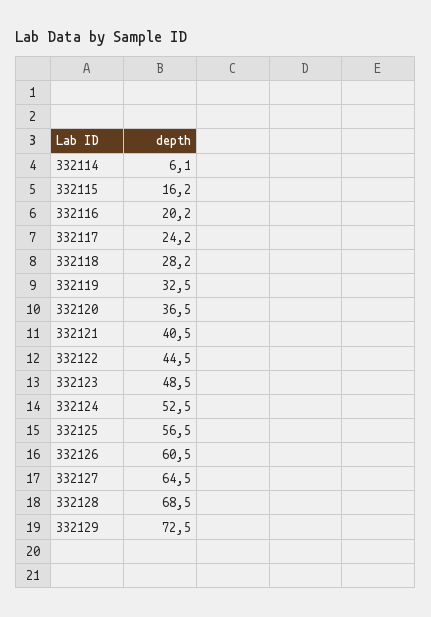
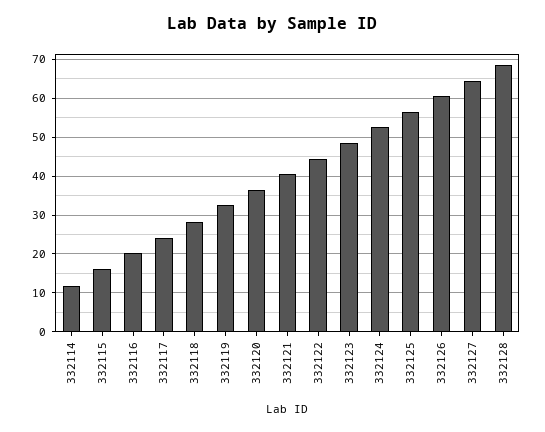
332114: 6.1 -> 12
332129: 72.5 -> none

